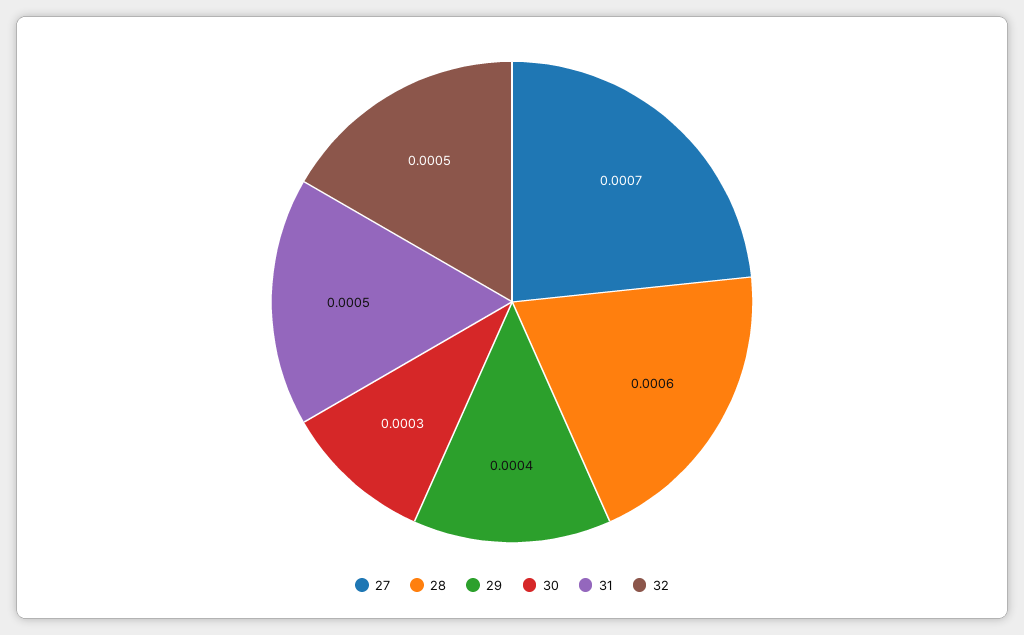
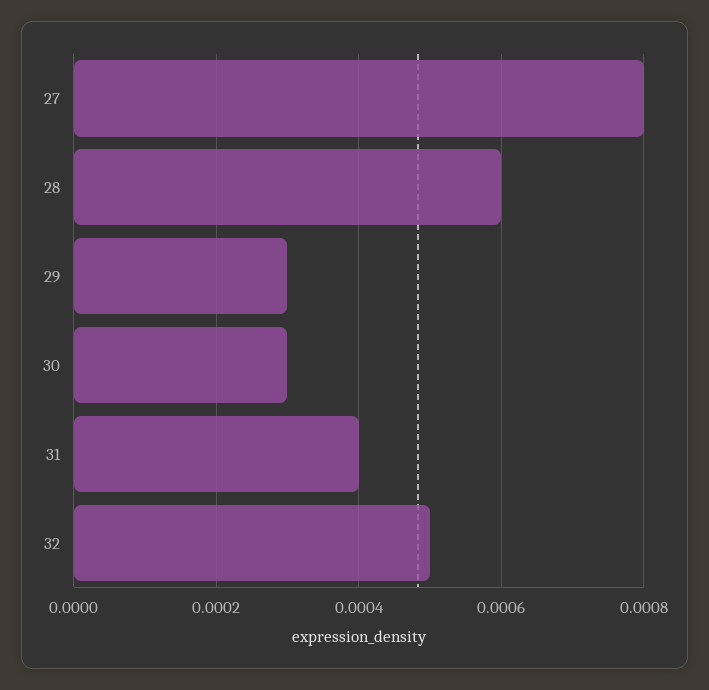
27: 0.0007 -> 0.0008
29: 0.0004 -> 0.0003
31: 0.0005 -> 0.0004

